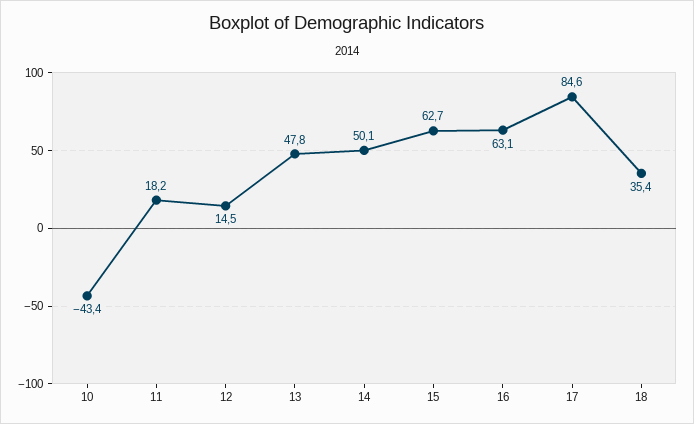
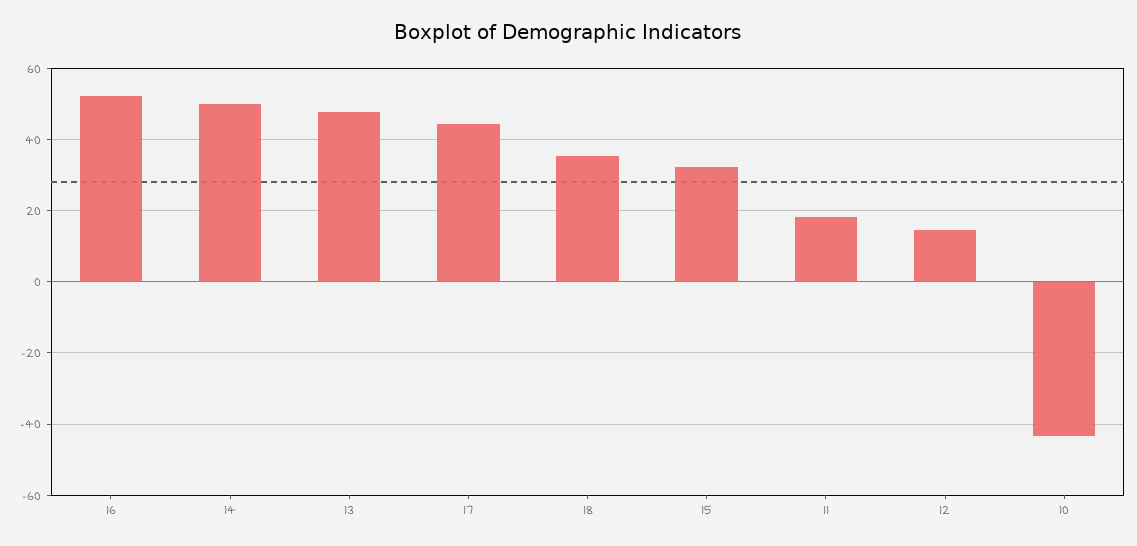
15: 62.7 -> 32
16: 63.1 -> 52
17: 84.6 -> 44

